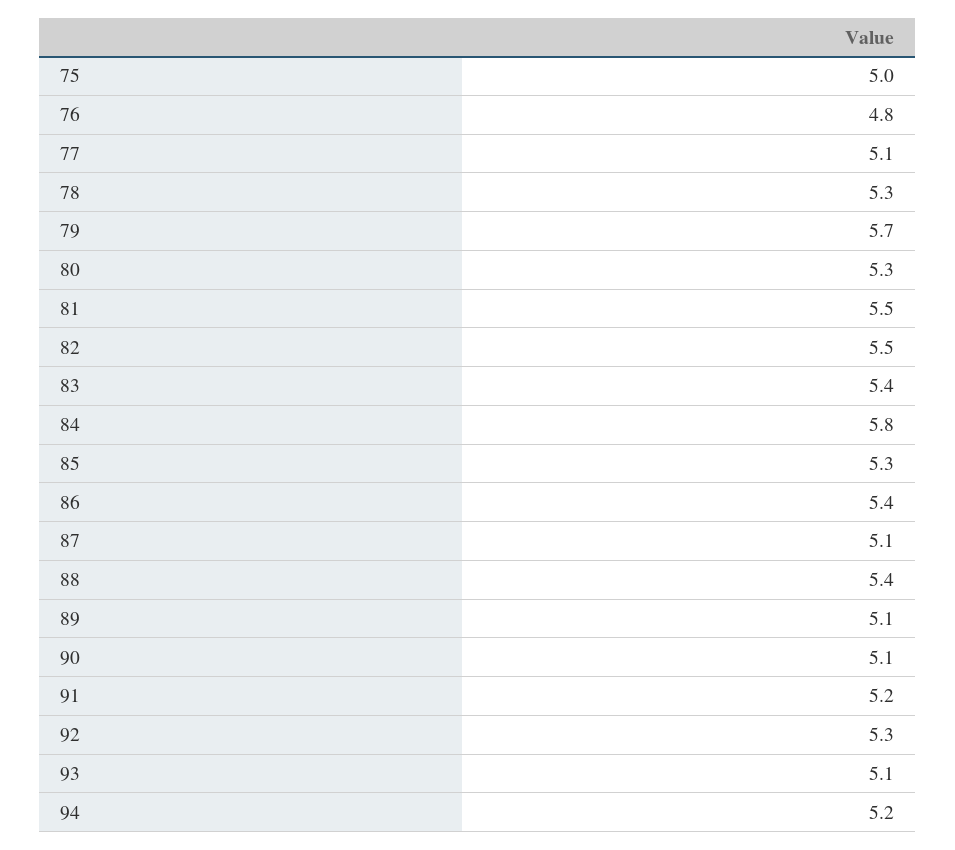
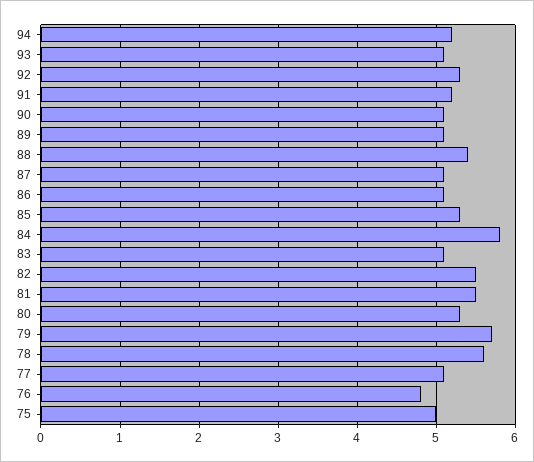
78: 5.3 -> 5.6
83: 5.4 -> 5.1
86: 5.4 -> 5.1

